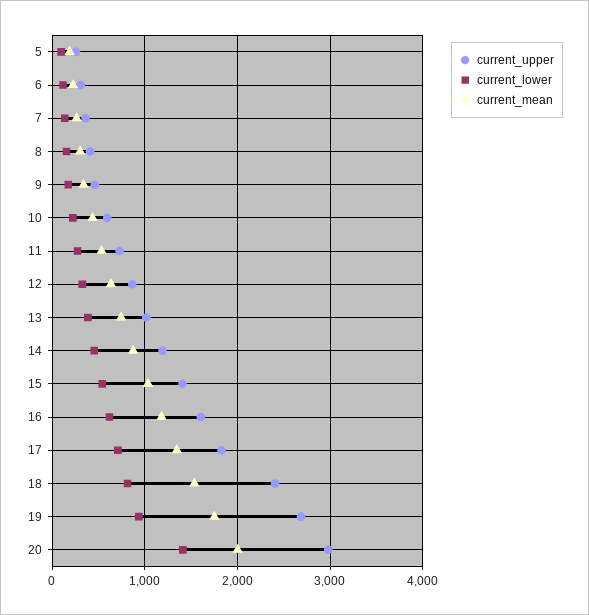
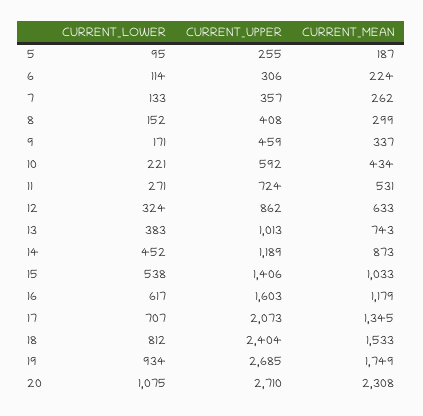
current_upper, 17: 1800 -> 2073
current_upper, 20: 3000 -> 2710
current_lower, 20: 1400 -> 1075
current_mean, 20: 2000 -> 2308

